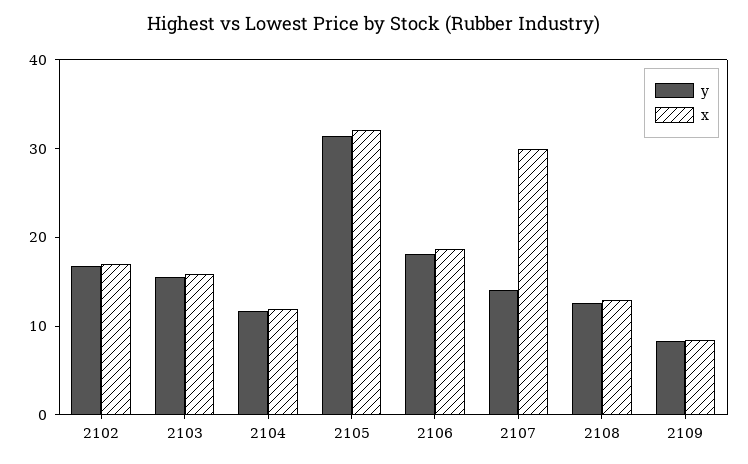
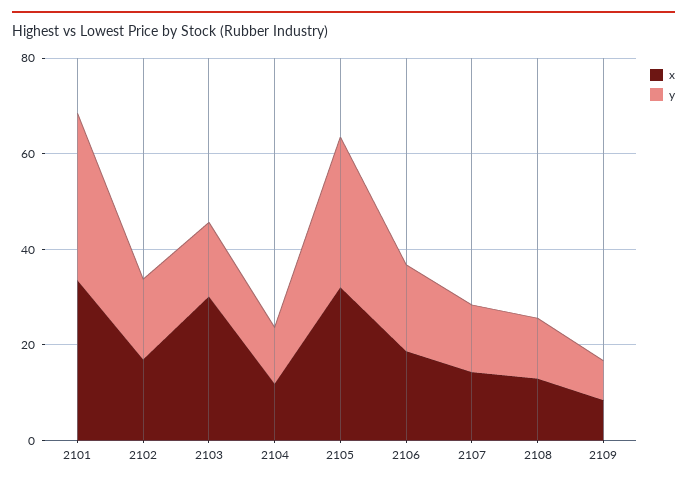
x, 2103: 16 -> 30
x, 2107: 30 -> 15
x, 2101: none -> 35
y, 2101: none -> 35

